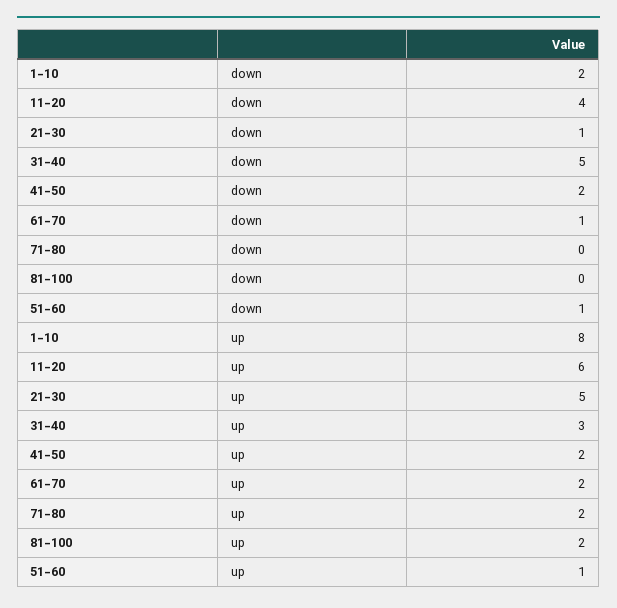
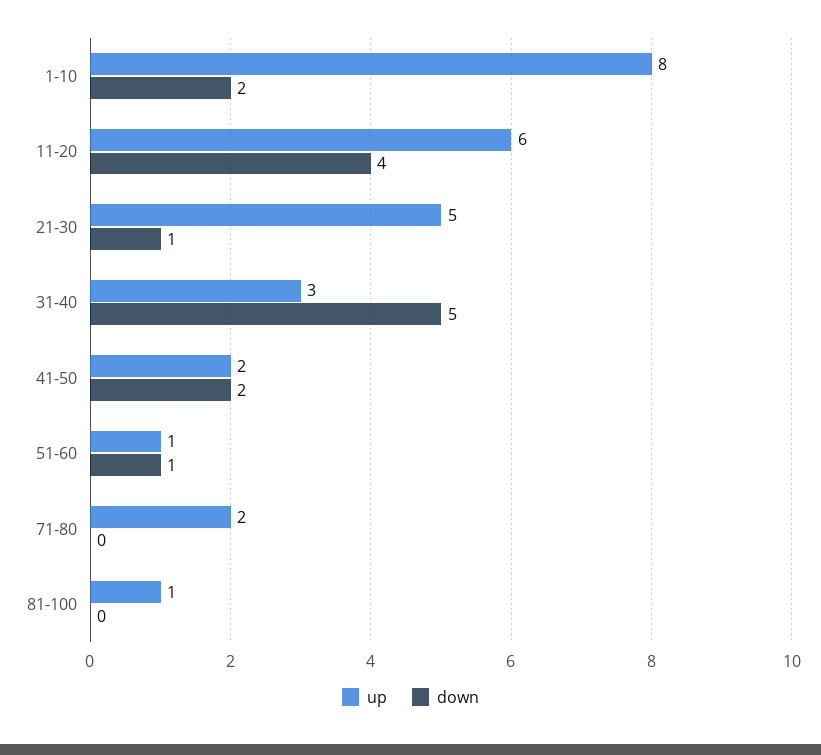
down, 61-70: 1 -> none
up, 61-70: 2 -> none
up, 81-100: 2 -> 1

